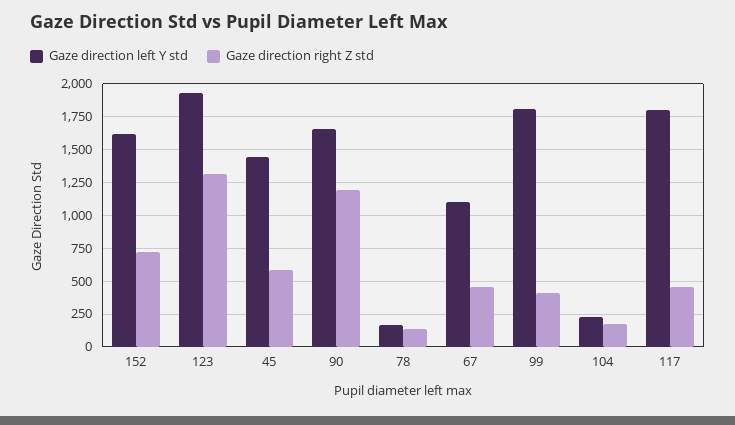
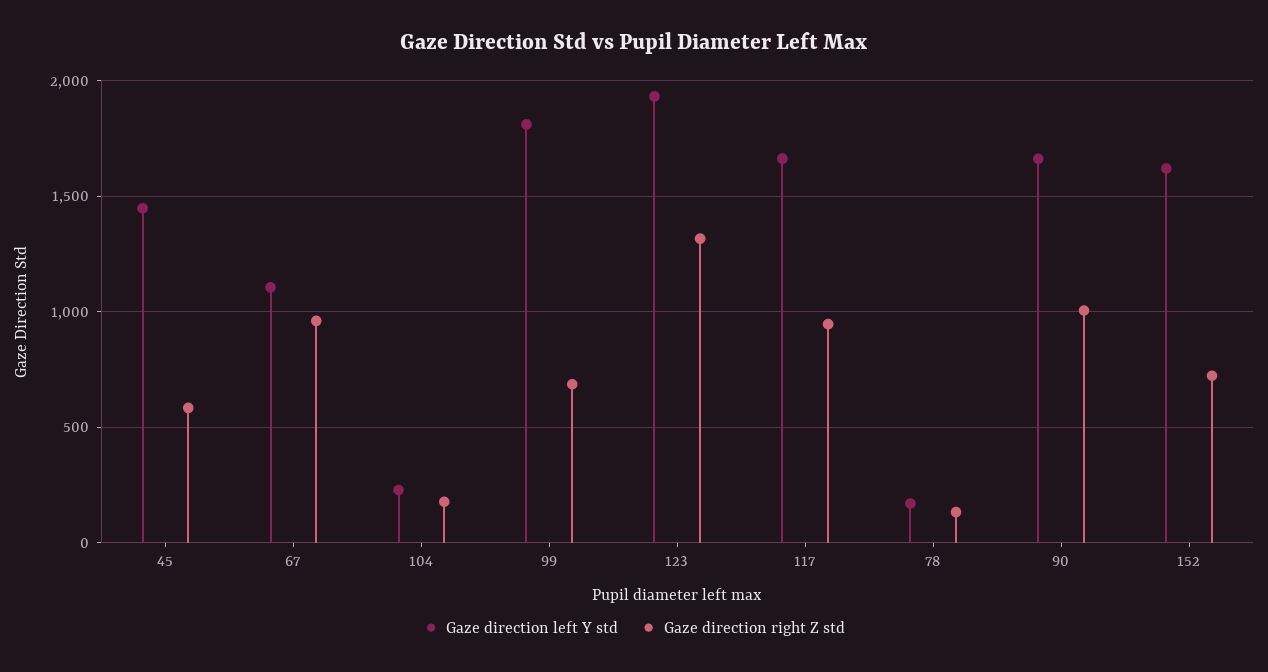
Gaze direction right Z std, 90: 1200 -> 1000
Gaze direction right Z std, 67: 450 -> 950
Gaze direction right Z std, 99: 400 -> 700
Gaze direction left Y std, 117: 1800 -> 1650
Gaze direction right Z std, 117: 450 -> 950

